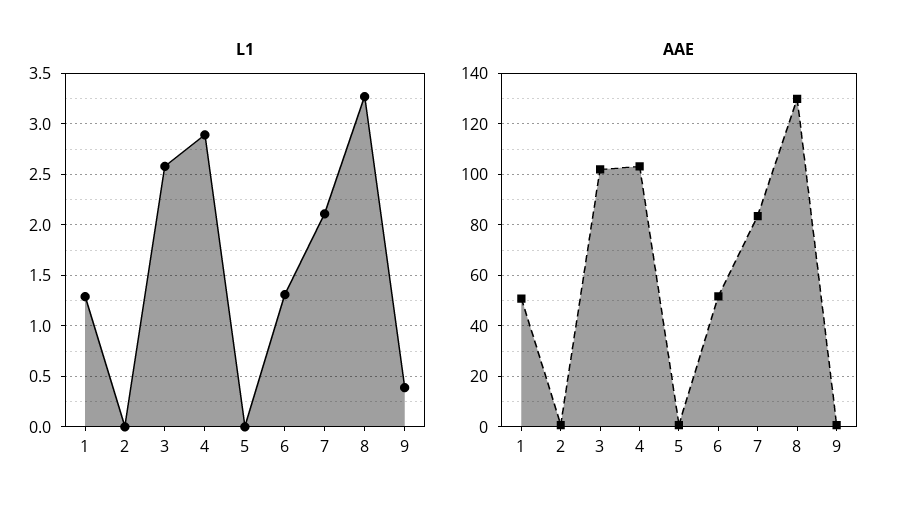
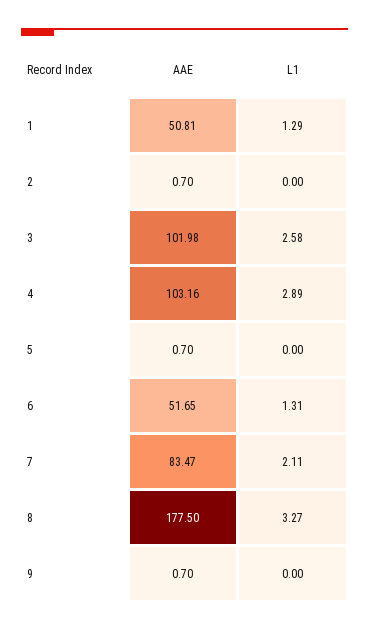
L1, 9: 0.4 -> 0
AAE, 8: 130 -> 177.5

